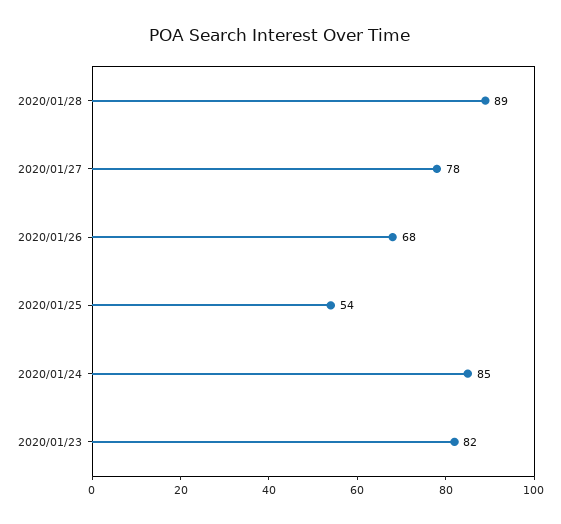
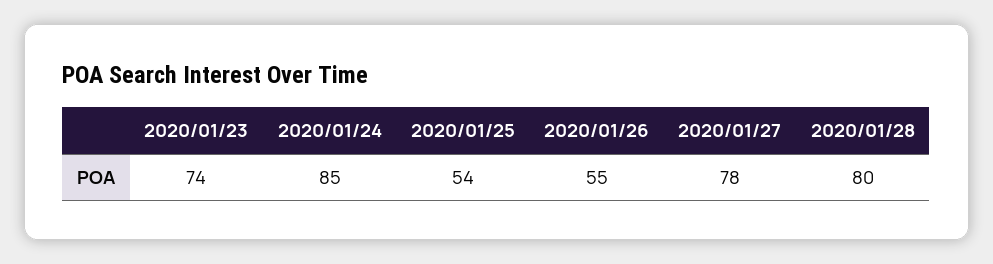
2020/01/28: 89 -> 80
2020/01/26: 68 -> 55
2020/01/23: 82 -> 74

